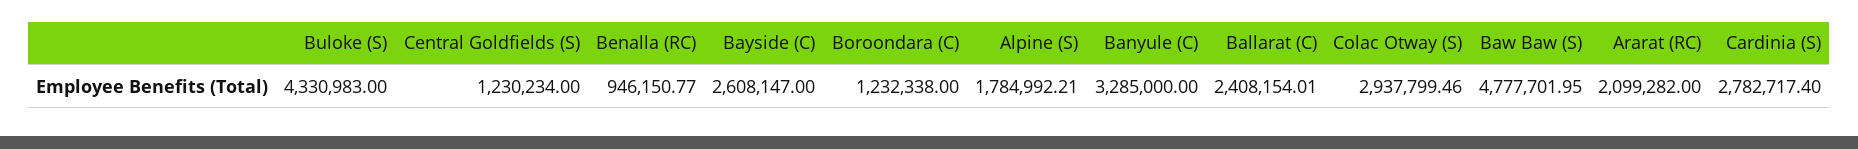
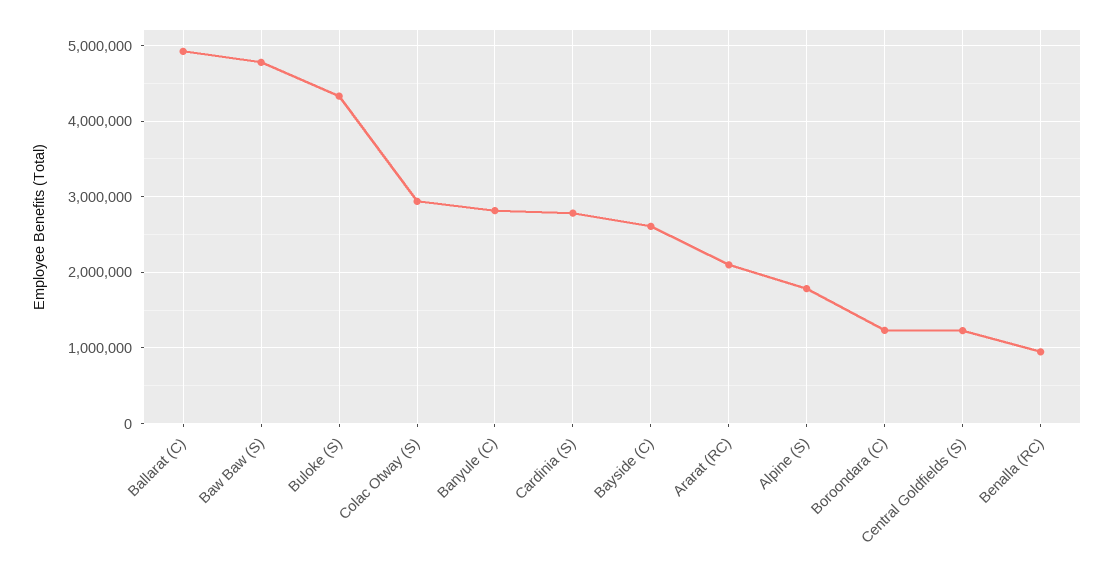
Banyule (C): 3285000 -> 2800000
Ballarat (C): 2408154.01 -> 4900000

